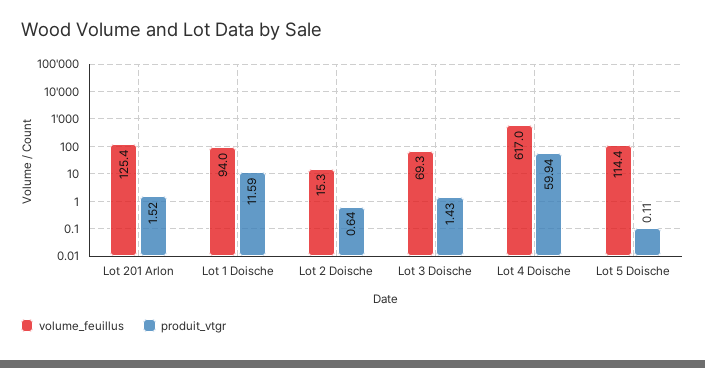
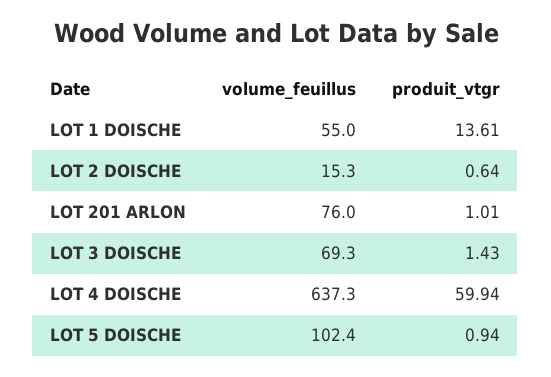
volume_feuillus, Lot 201 Arlon: 125.4 -> 76
produit_vtgr, Lot 201 Arlon: 1.52 -> 1.01
volume_feuillus, Lot 1 Doische: 94 -> 55
produit_vtgr, Lot 1 Doische: 11.59 -> 13.61
volume_feuillus, Lot 4 Doische: 617 -> 637.3
volume_feuillus, Lot 5 Doische: 114.4 -> 102.4
produit_vtgr, Lot 5 Doische: 0.11 -> 0.94

